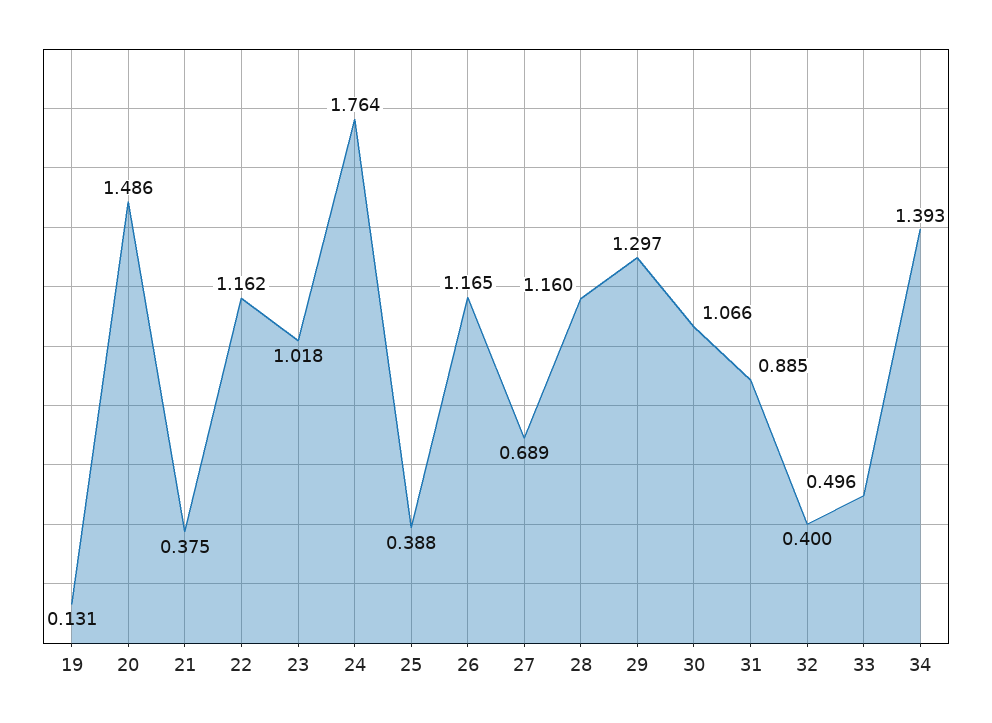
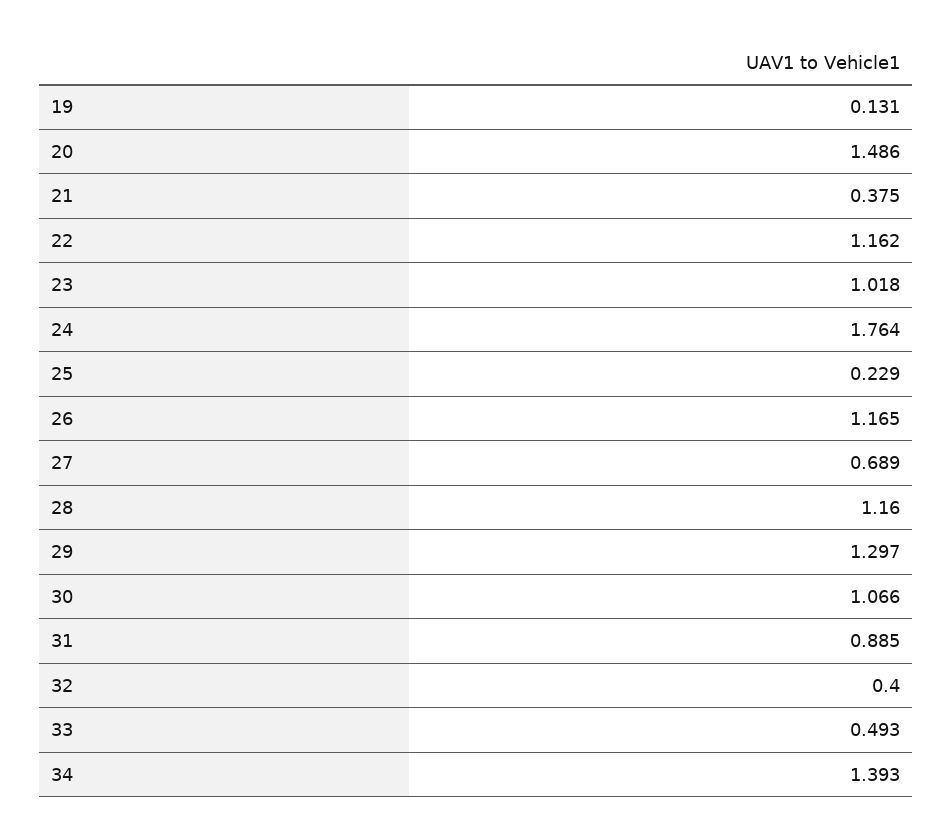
25: 0.388 -> 0.229
33: 0.496 -> 0.493

